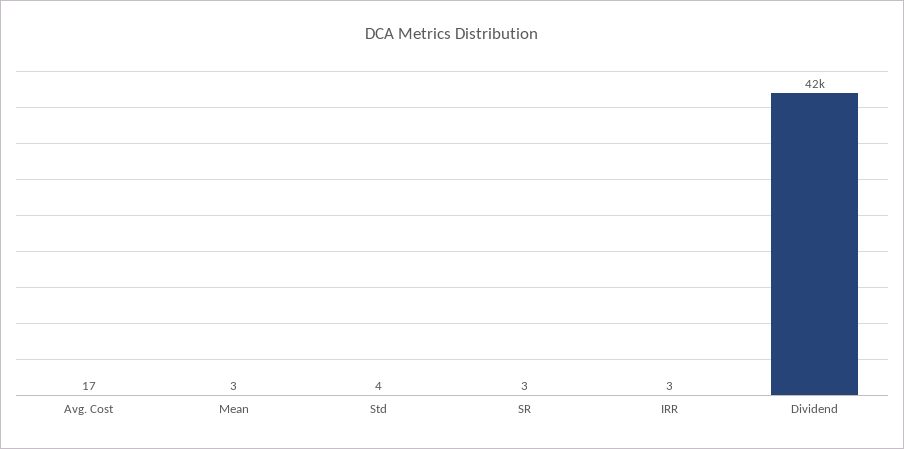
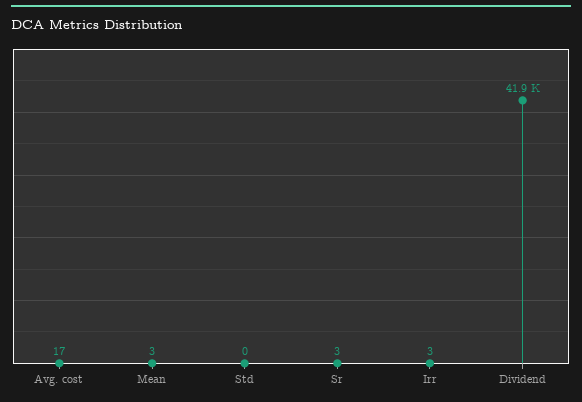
Std: 4 -> 0

